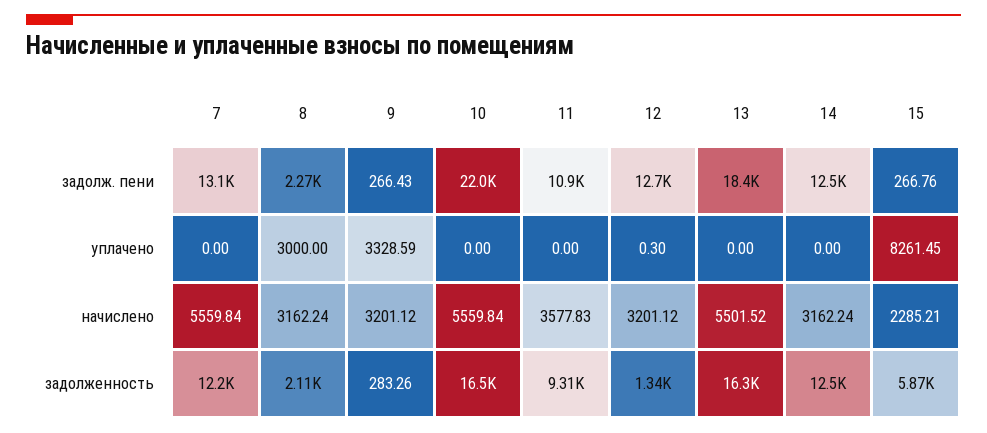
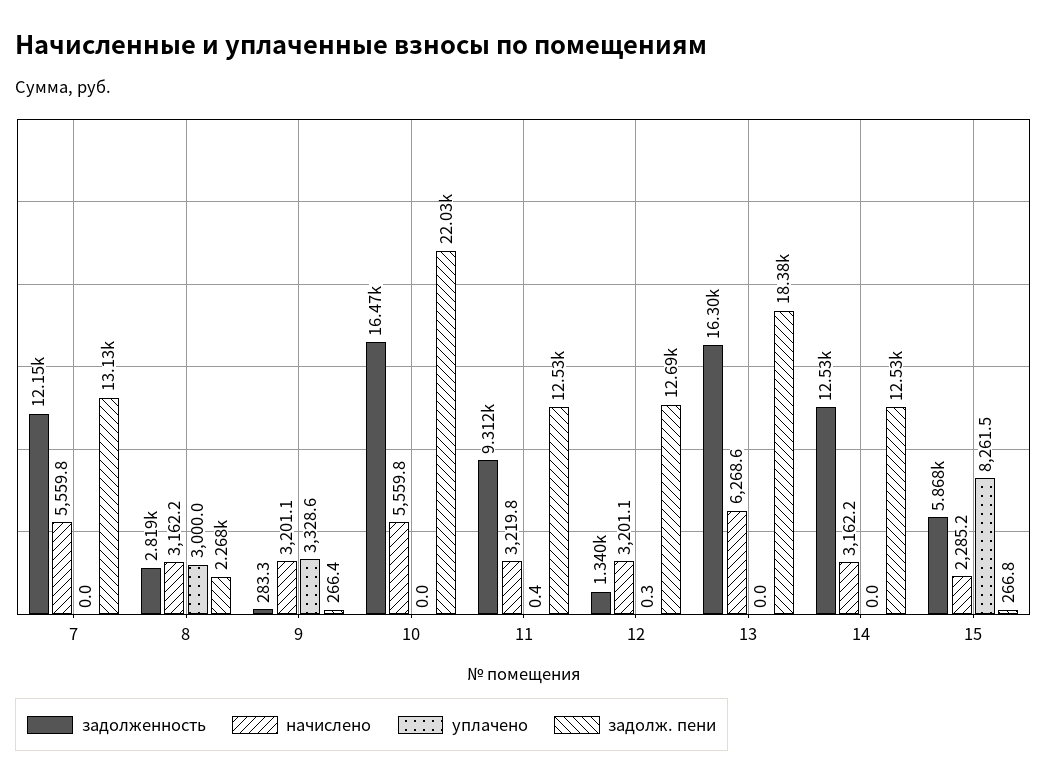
задолж. пени, 11: 10900 -> 12530
уплачено, 11: 0 -> 0.4
начислено, 11: 3577.83 -> 3219.8
начислено, 13: 5501.52 -> 6268.6
задолженность, 8: 2110 -> 2819

